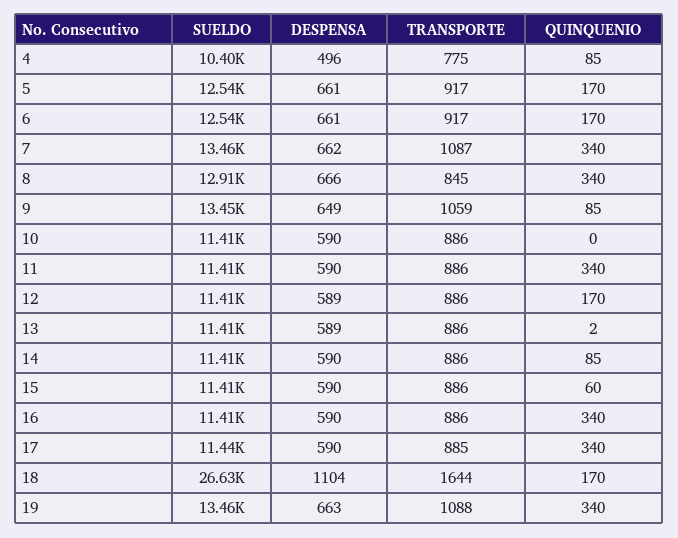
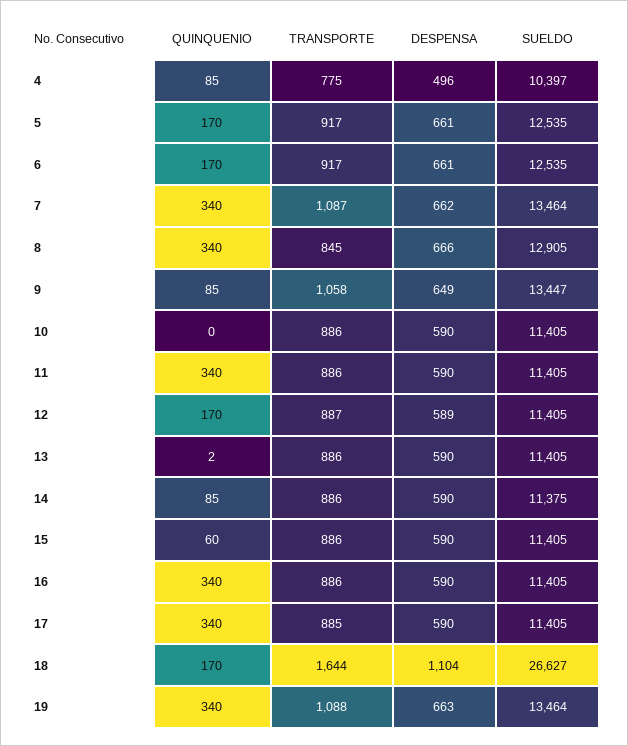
TRANSPORTE, 9: 1059 -> 1058
TRANSPORTE, 12: 886 -> 887
DESPENSA, 13: 589 -> 590
SUELDO, 14: 11410 -> 11375
SUELDO, 17: 11440 -> 11405

